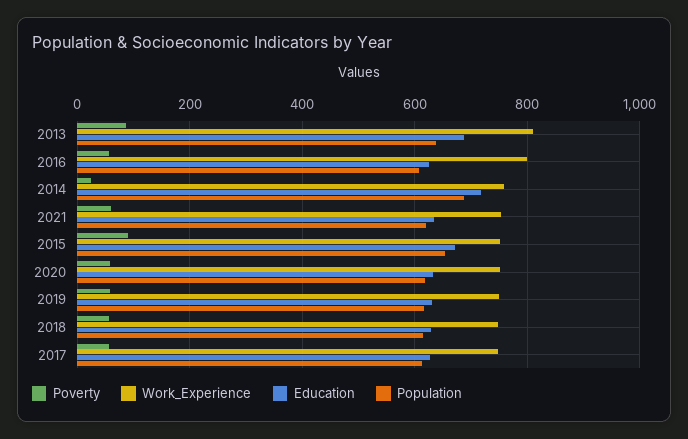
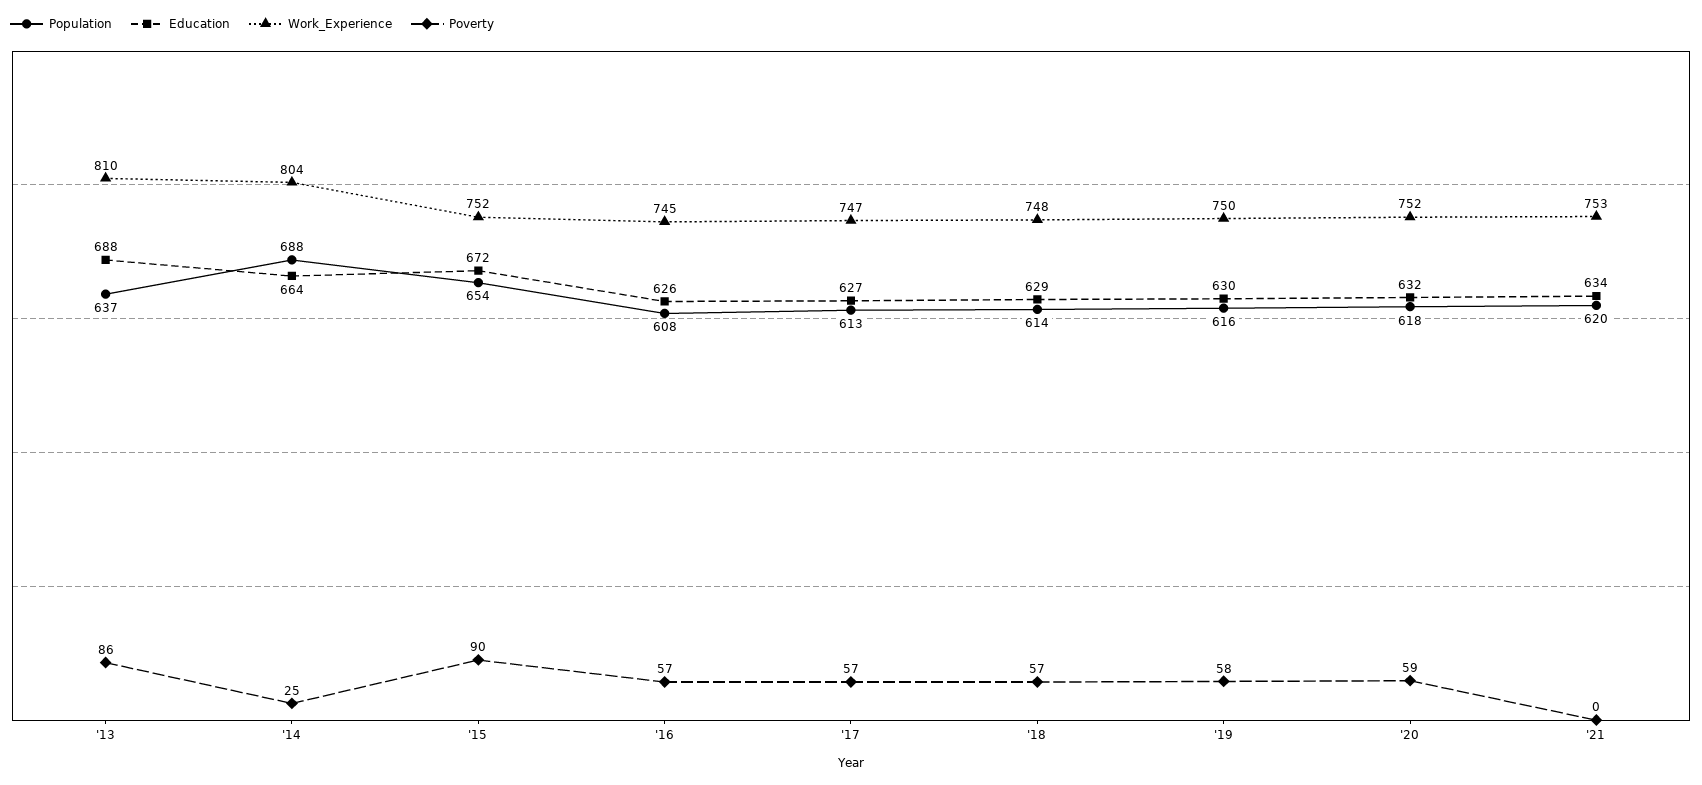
Work_Experience, 2016: 800 -> 745
Work_Experience, 2014: 760 -> 804
Education, 2014: 720 -> 664
Poverty, 2021: 60 -> 0

